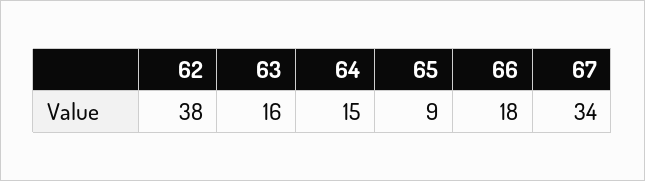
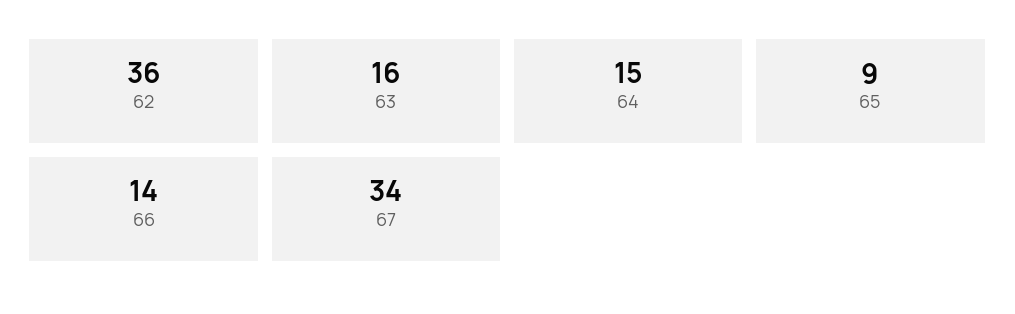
62: 38 -> 36
66: 18 -> 14

